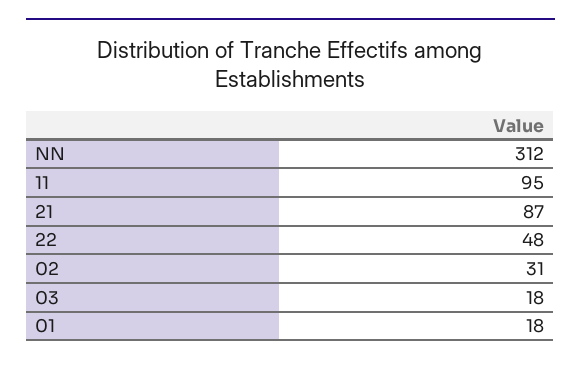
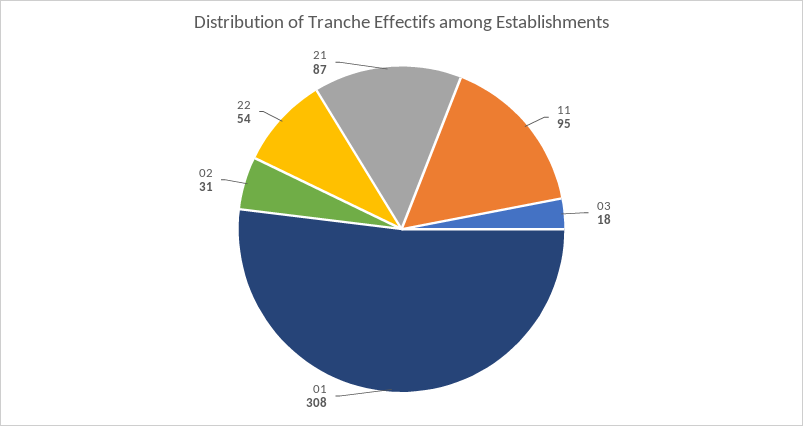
NN: 312 -> none
22: 48 -> 54
01: 18 -> 308

